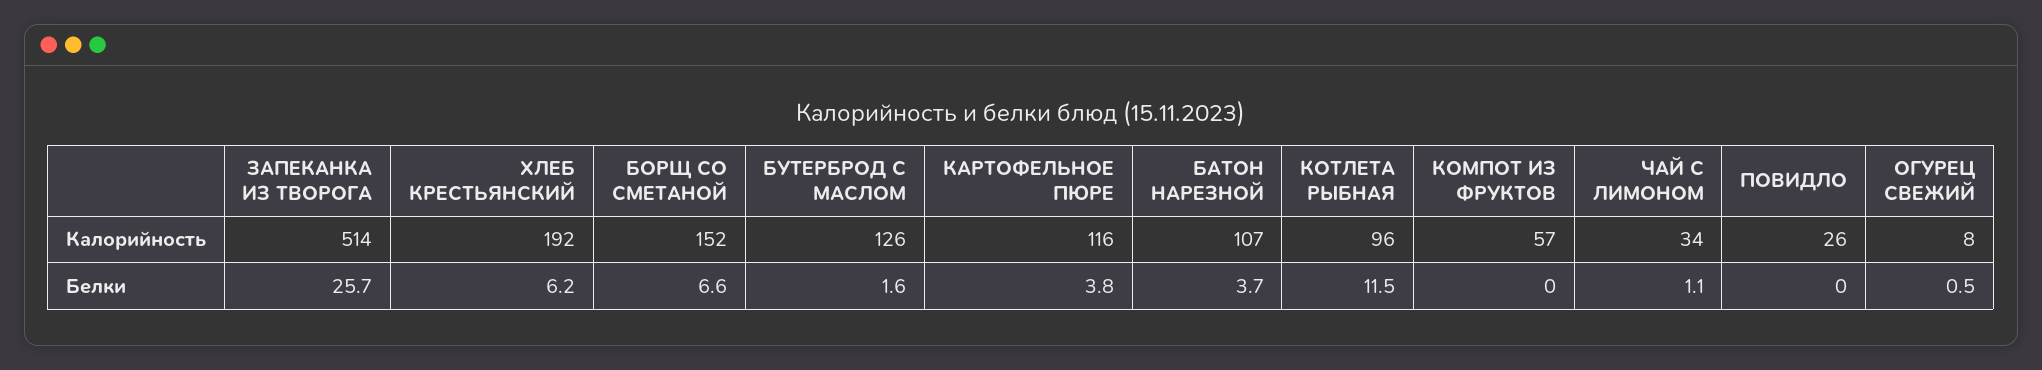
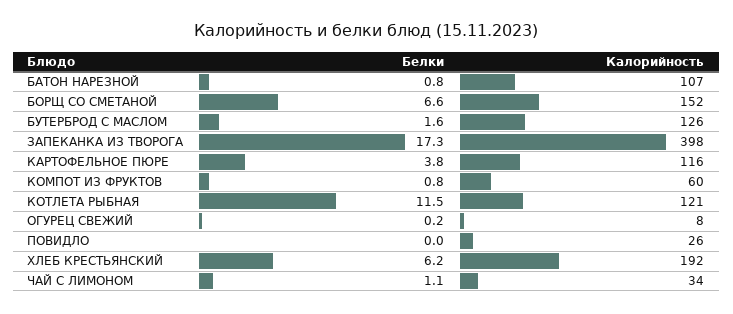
ЗАПЕКАНКА ИЗ ТВОРОГА, Калорийность: 514 -> 398
КОТЛЕТА РЫБНАЯ, Калорийность: 96 -> 121
КОМПОТ ИЗ ФРУКТОВ, Калорийность: 57 -> 60
ЗАПЕКАНКА ИЗ ТВОРОГА, Белки: 25.7 -> 17.3
БАТОН НАРЕЗНОЙ, Белки: 3.7 -> 0.8
КОМПОТ ИЗ ФРУКТОВ, Белки: 0 -> 0.8
ОГУРЕЦ СВЕЖИЙ, Белки: 0.5 -> 0.2

